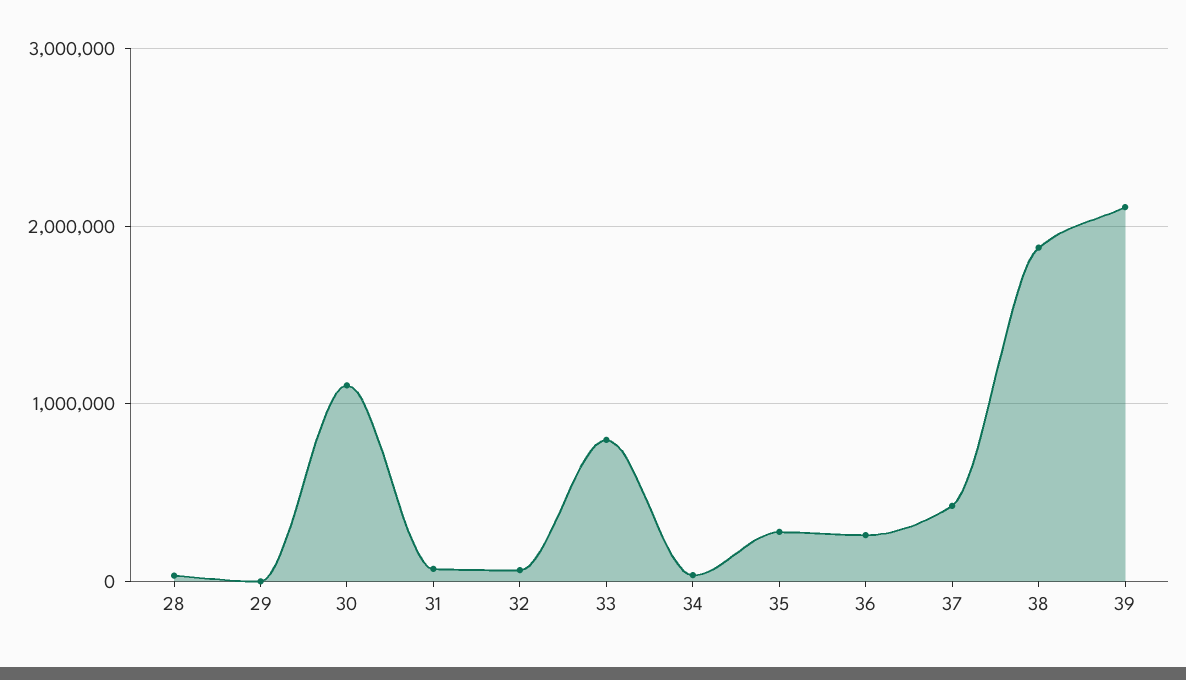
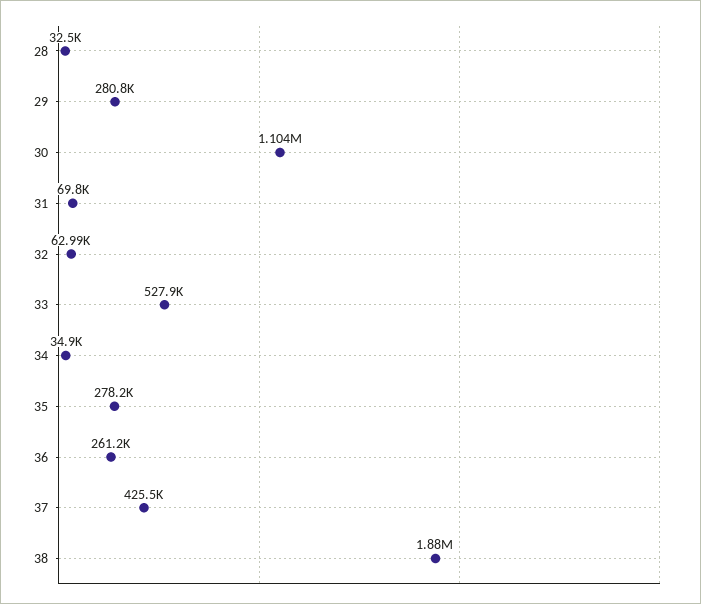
29: 0 -> 280800
33: 800000 -> 527900
39: 2100000 -> none

